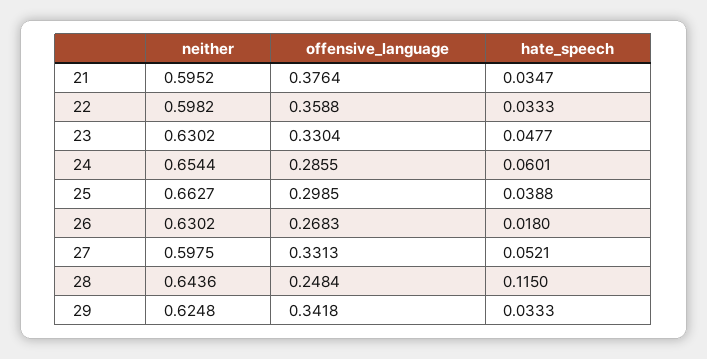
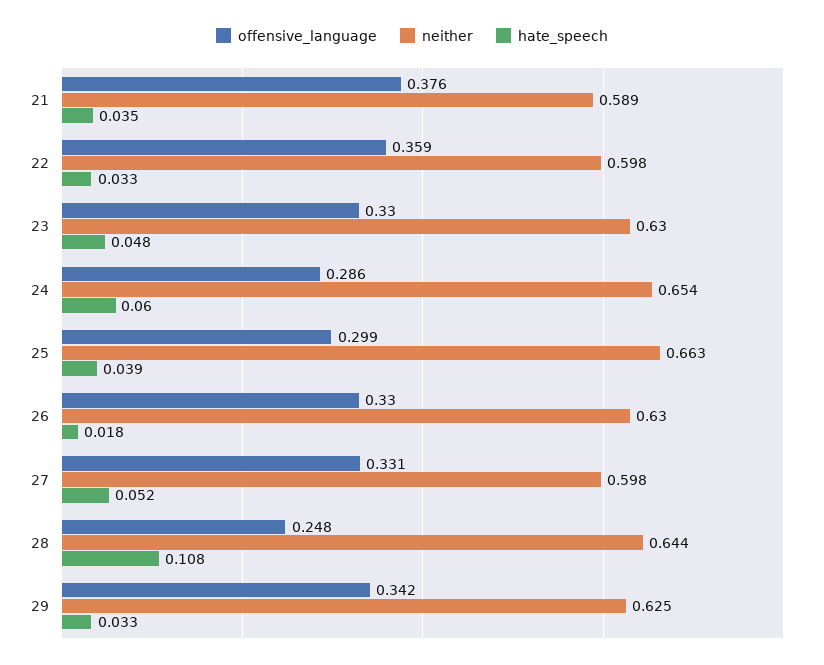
neither, 21: 0.5952 -> 0.589
offensive_language, 26: 0.2683 -> 0.33
hate_speech, 28: 0.115 -> 0.108

